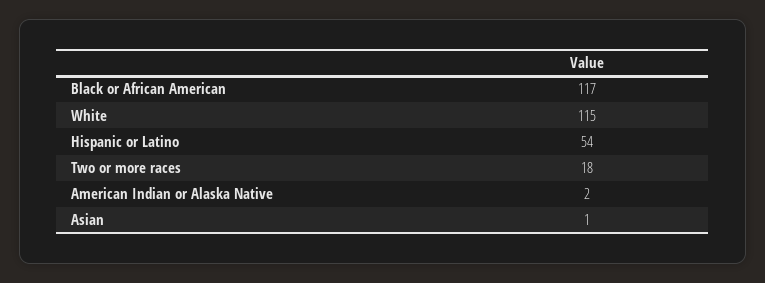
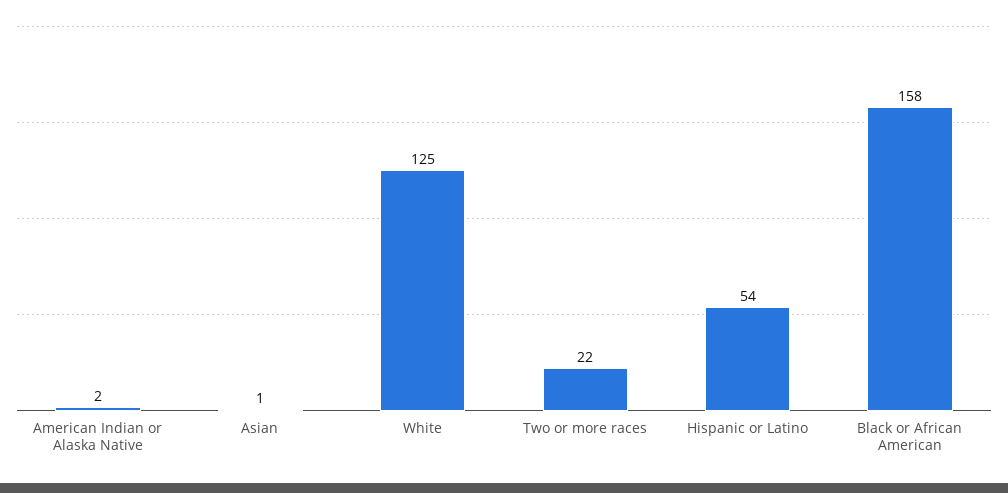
Black or African American: 117 -> 158
White: 115 -> 125
Two or more races: 18 -> 22

